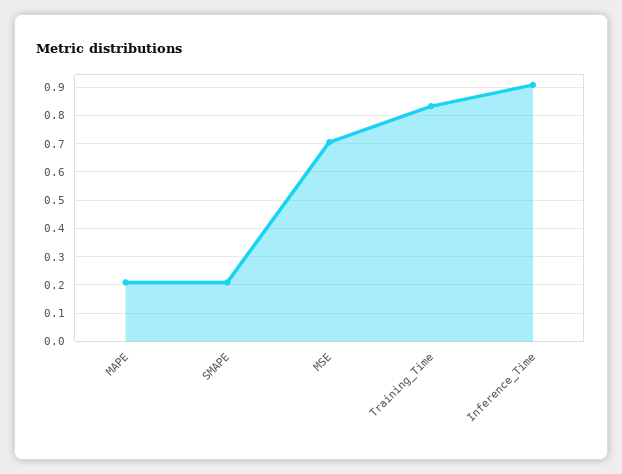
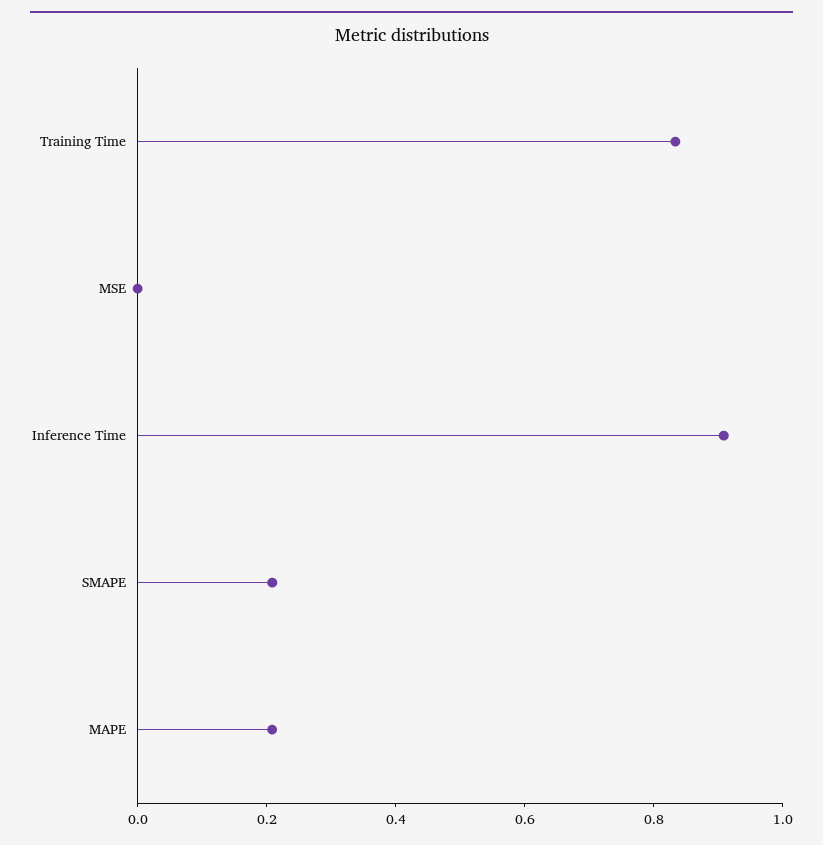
MSE: 0.7 -> 0

